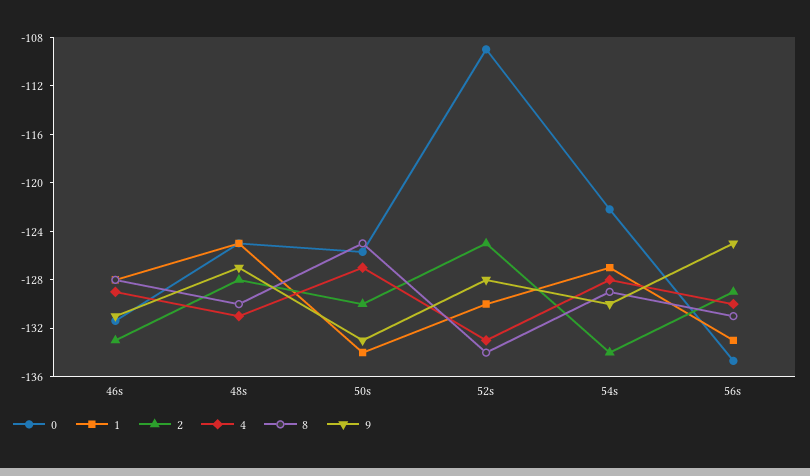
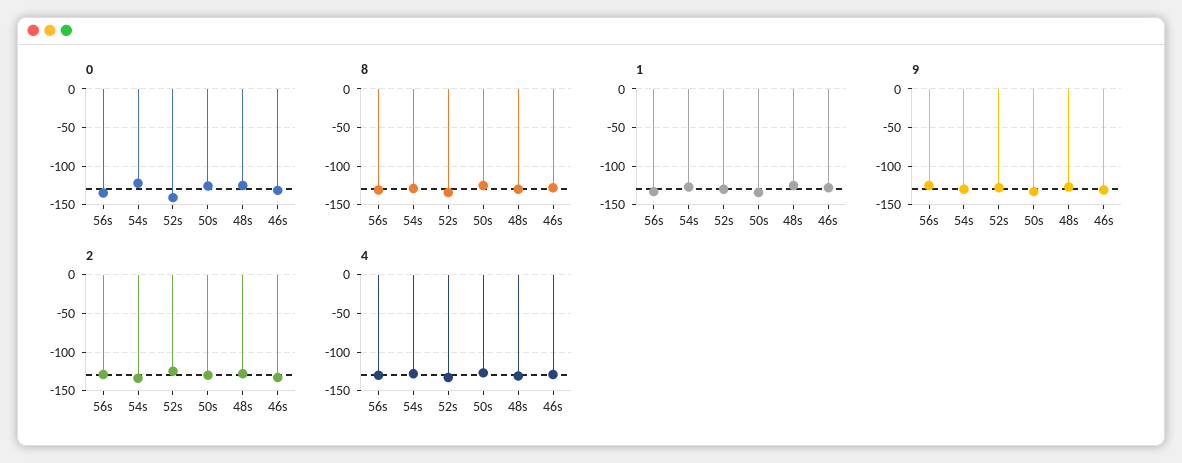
0, 52s: -109 -> -140

